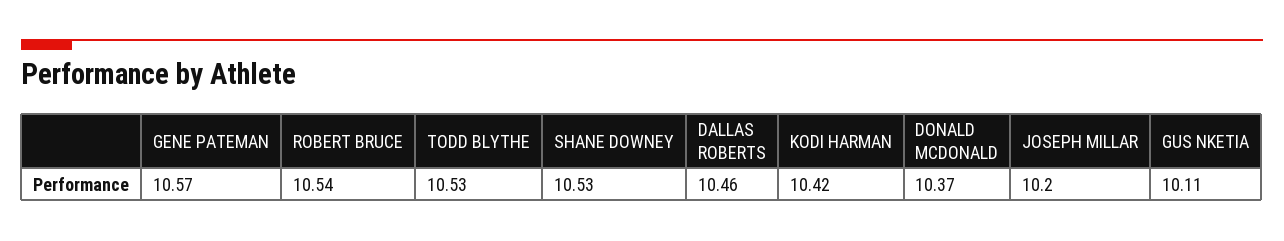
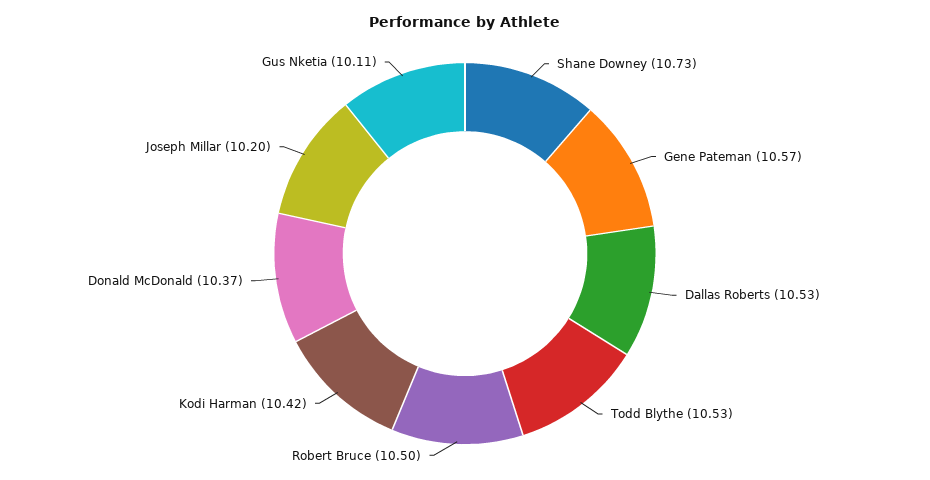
ROBERT BRUCE: 10.54 -> 10.5
SHANE DOWNEY: 10.53 -> 10.73
DALLAS ROBERTS: 10.46 -> 10.53

